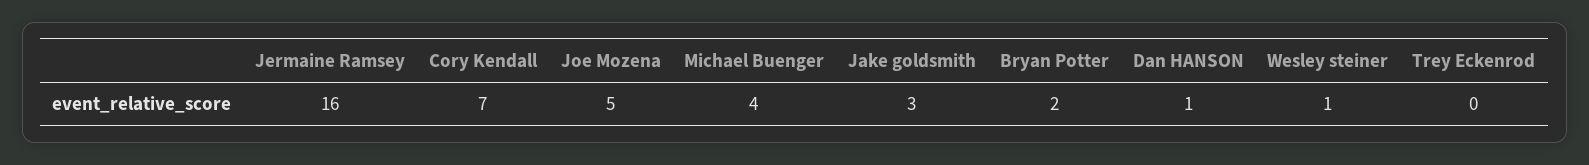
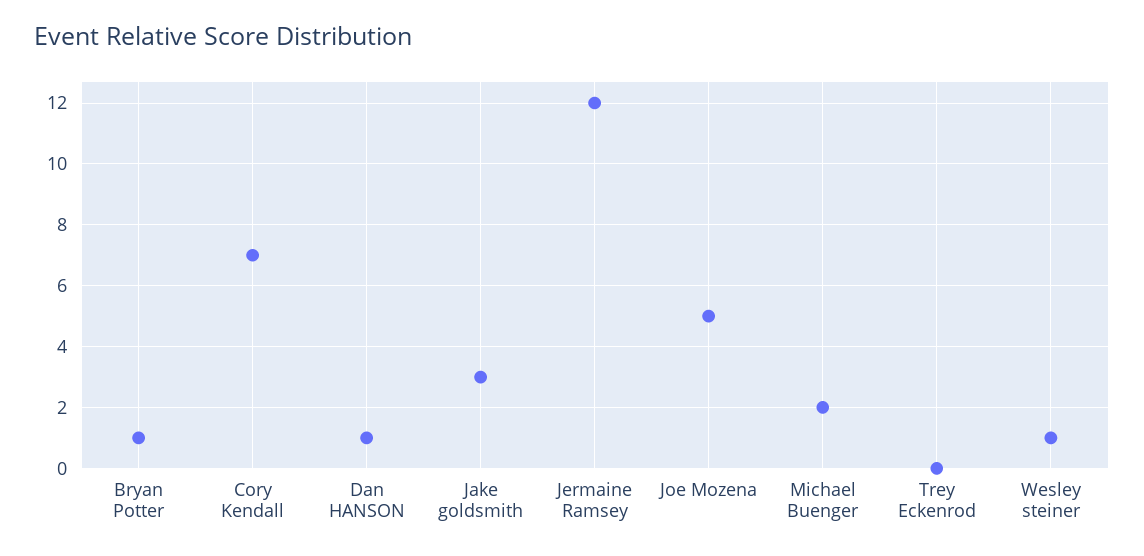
Jermaine Ramsey: 16 -> 12
Michael Buenger: 4 -> 2
Bryan Potter: 2 -> 1

